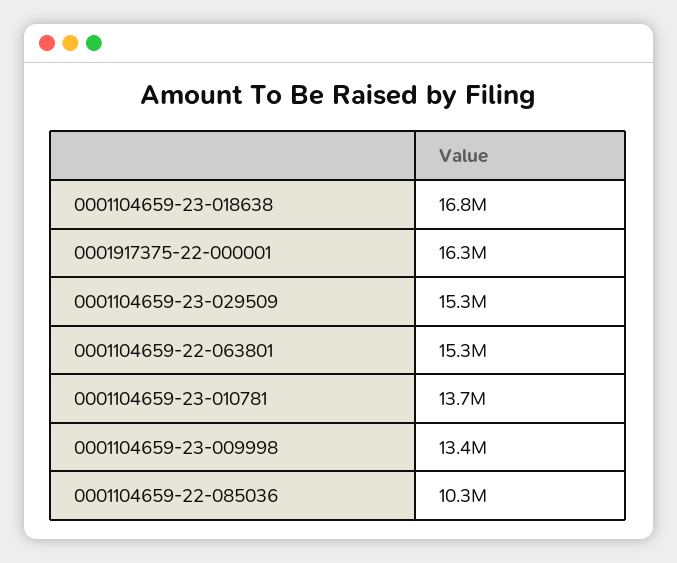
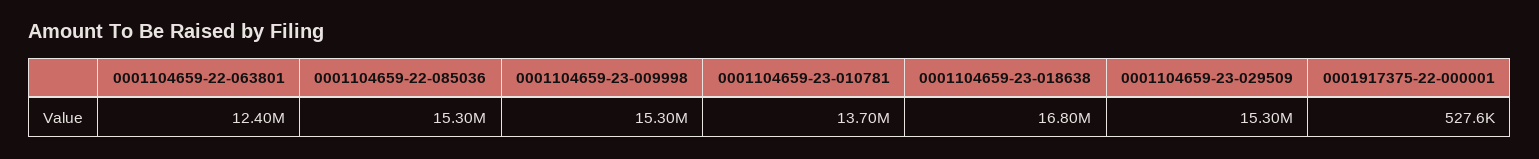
0001917375-22-000001: 16300000 -> 527600
0001104659-22-063801: 15300000 -> 12400000
0001104659-23-009998: 13400000 -> 15300000
0001104659-22-085036: 10300000 -> 15300000

